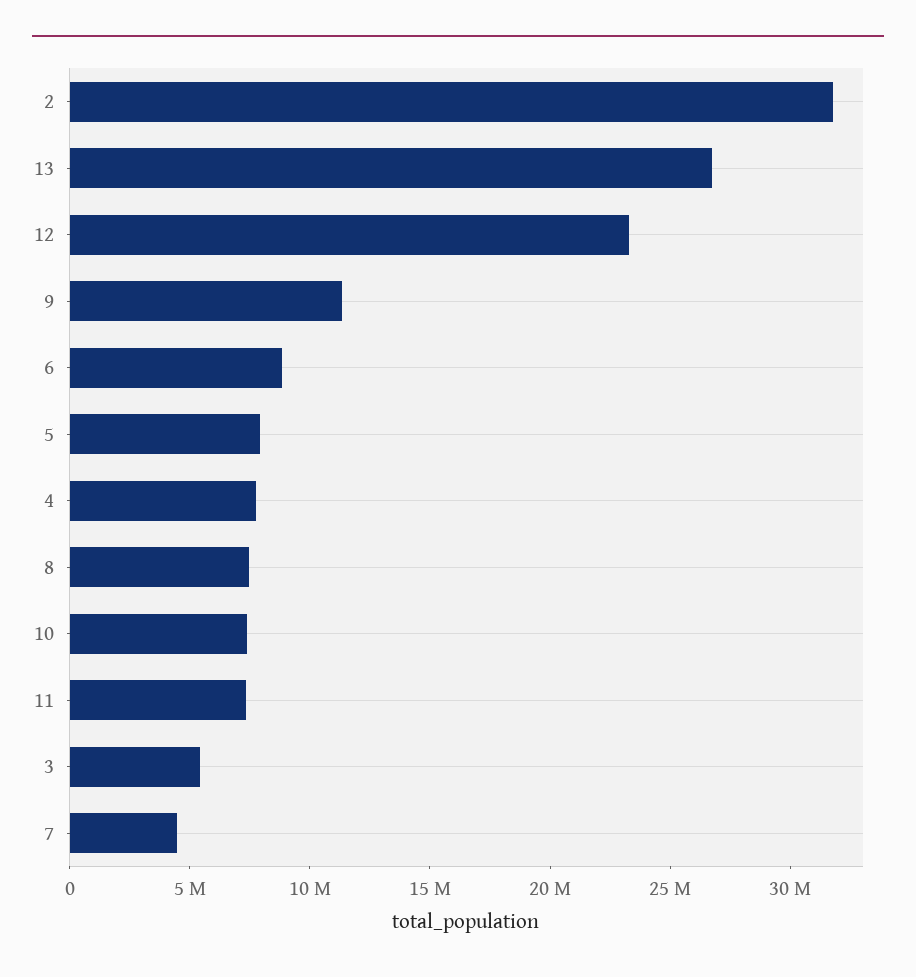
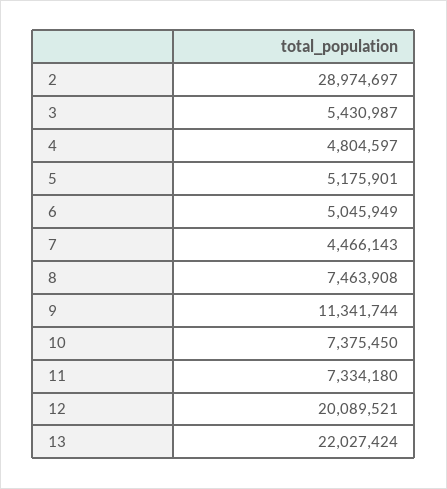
2: 32000000 -> 28974697
13: 27000000 -> 22027424
12: 23000000 -> 20089521
6: 9000000 -> 5045949
5: 8000000 -> 5175901
4: 8000000 -> 4804597

